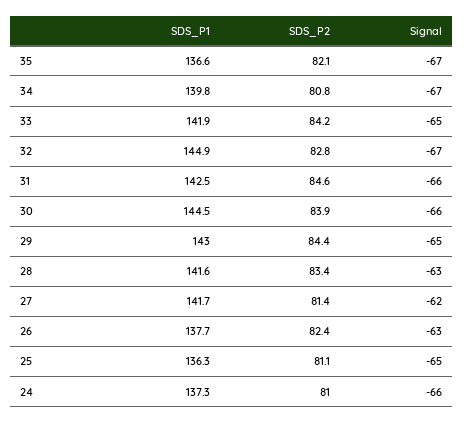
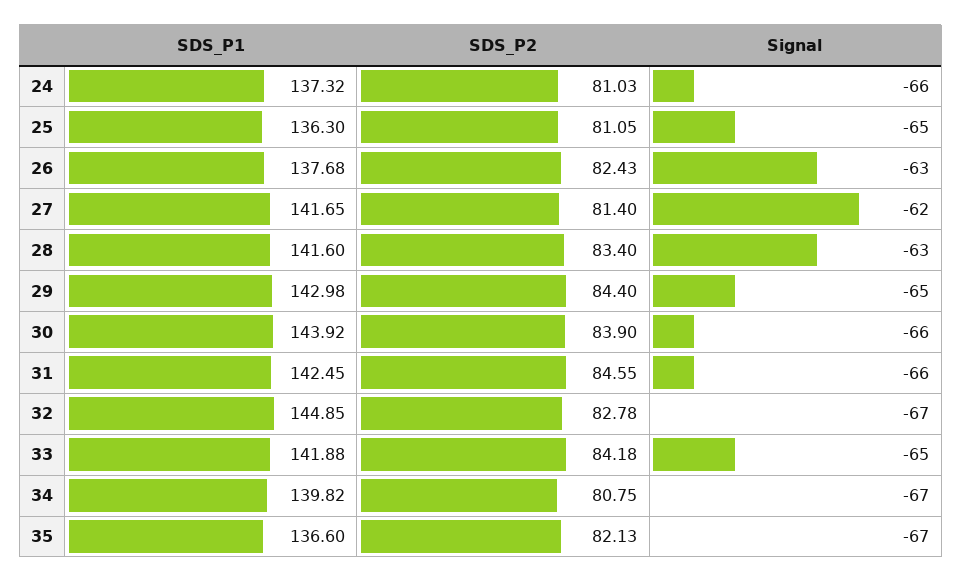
SDS_P1, 30: 144.5 -> 143.92

